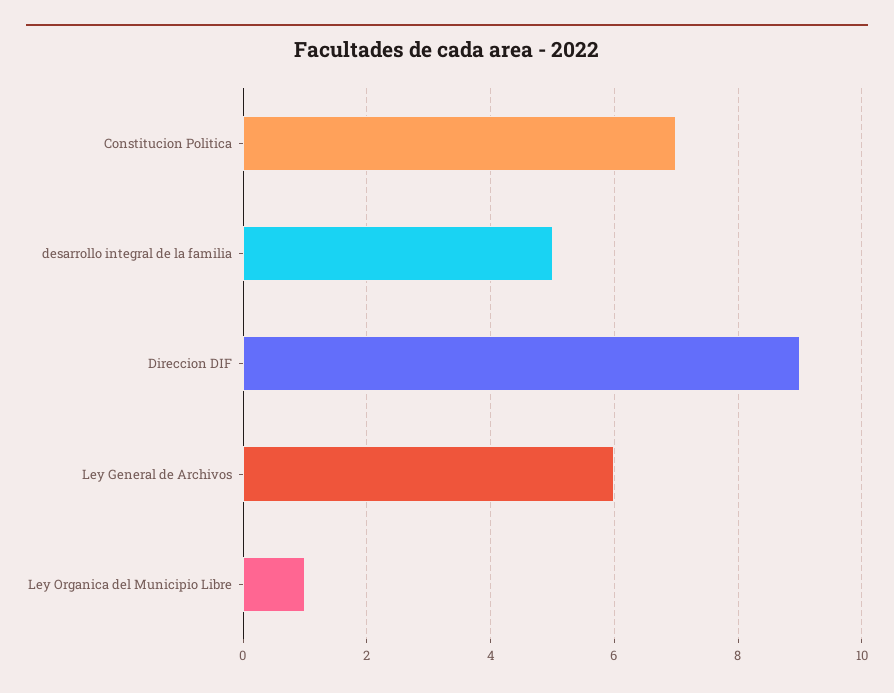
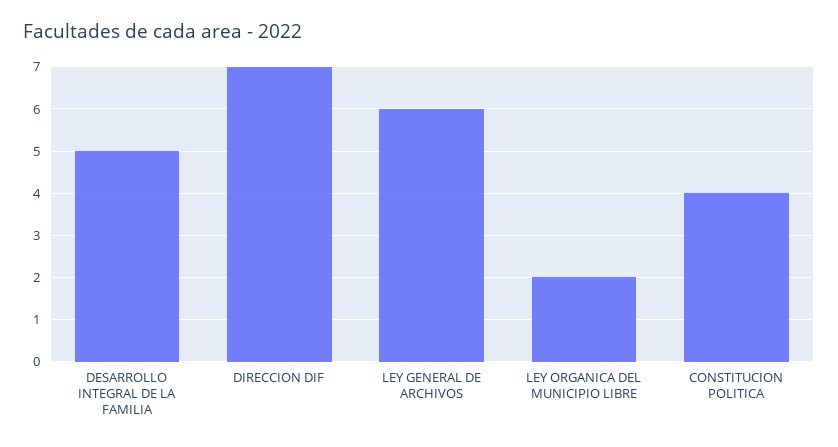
Constitucion Politica: 7 -> 4
Direccion DIF: 9 -> 7
Ley Organica del Municipio Libre: 1 -> 2

